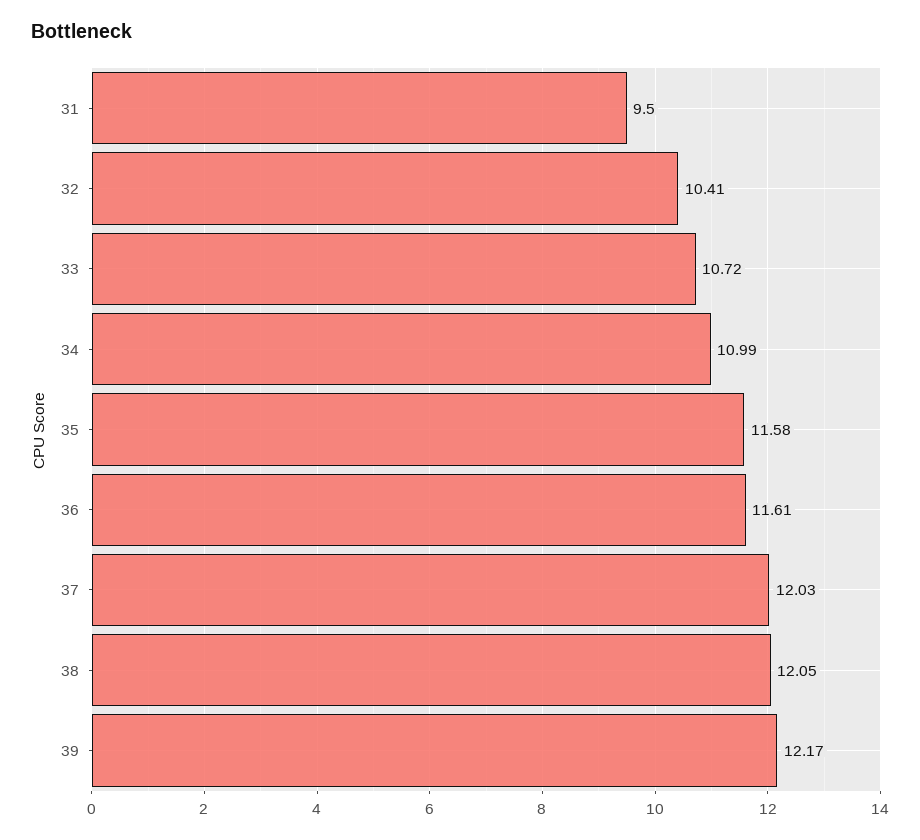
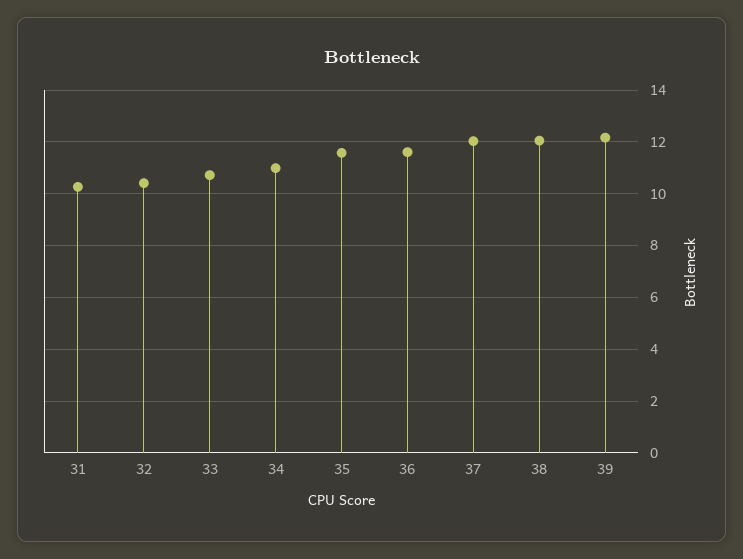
31: 9.5 -> 10.25

